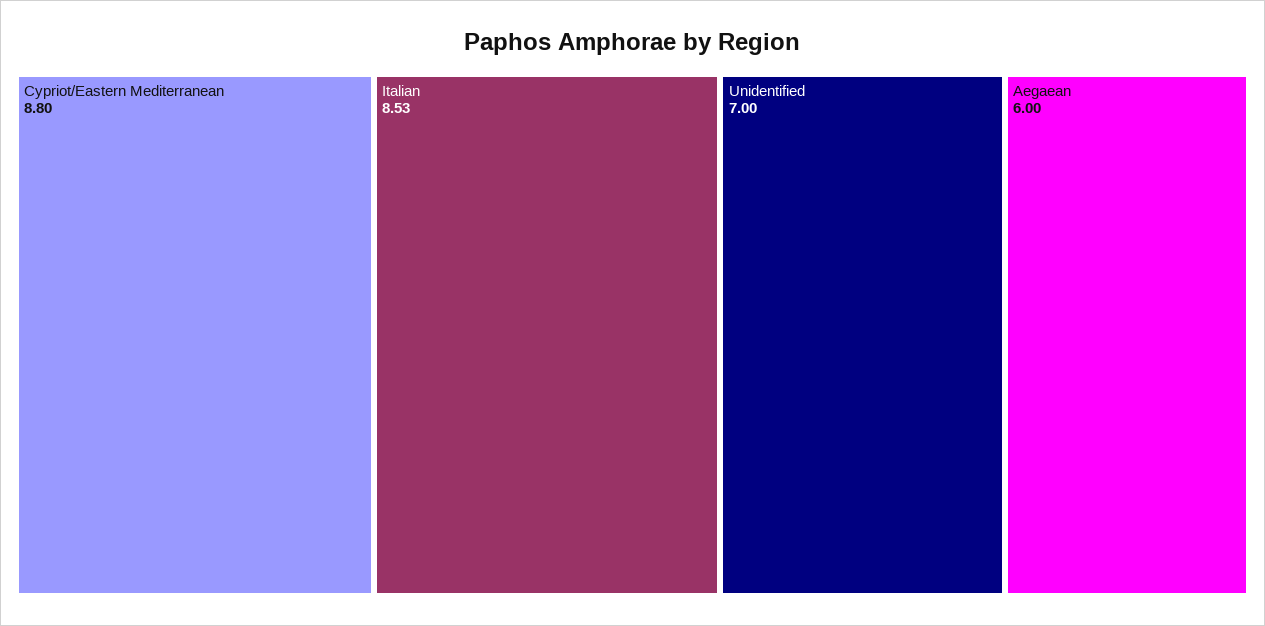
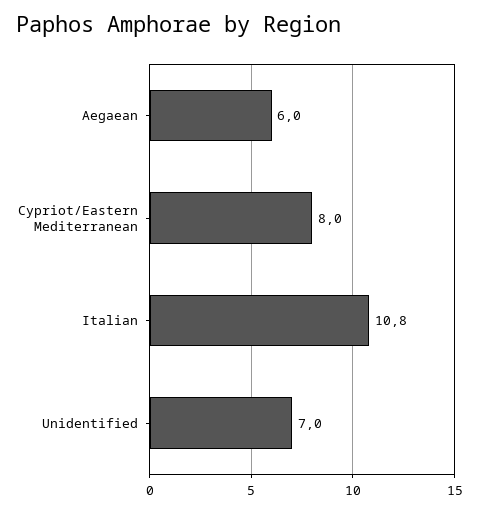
Cypriot/Eastern Mediterranean: 8.8 -> 8
Italian: 8.53 -> 10.8

